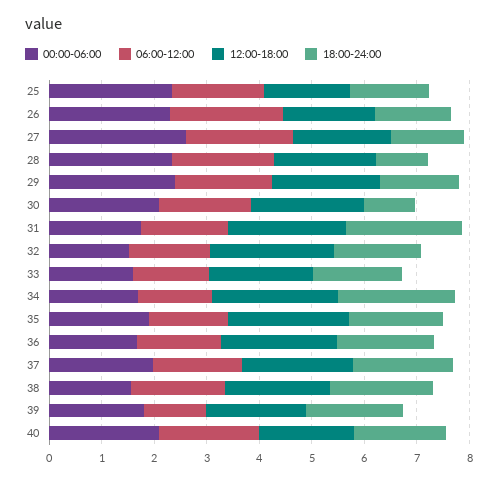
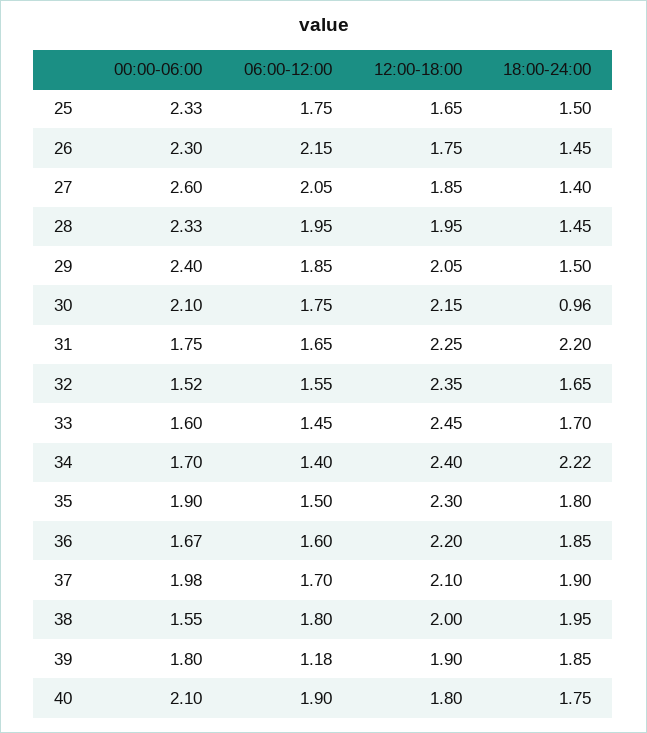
18:00-24:00, 28: 1 -> 1.45
12:00-18:00, 33: 2 -> 2.45

